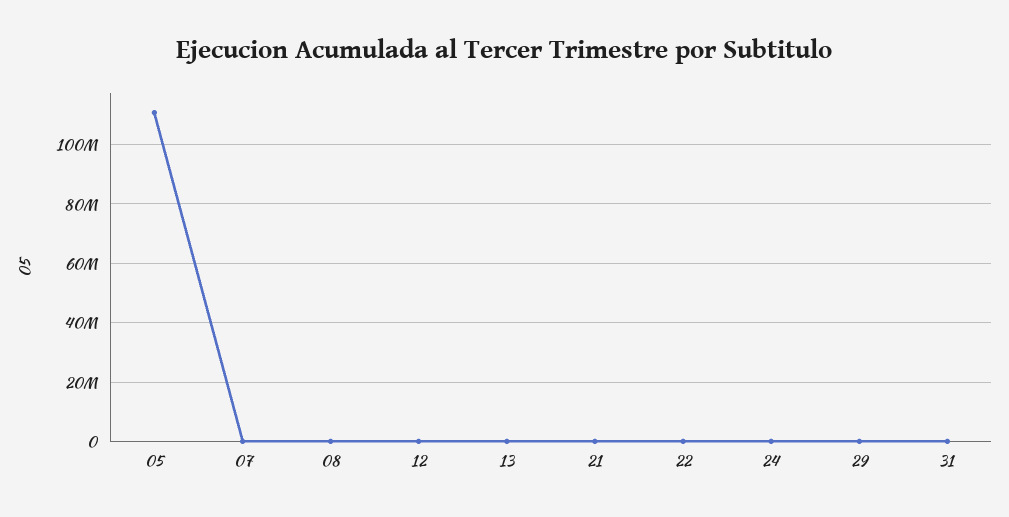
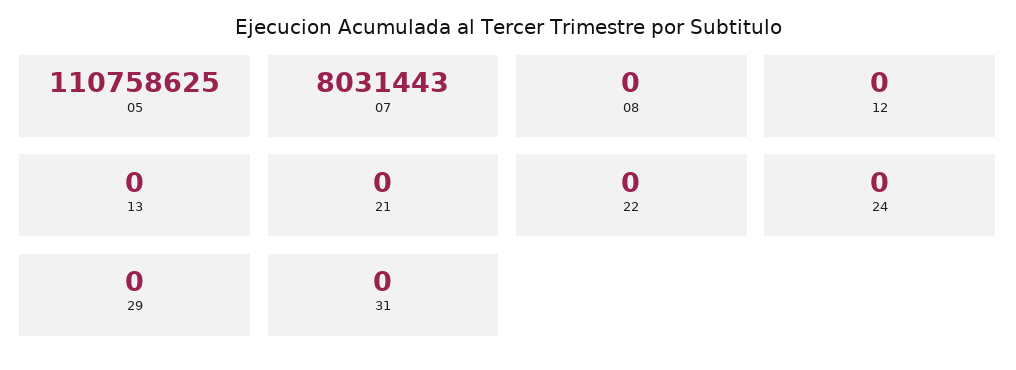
07: 0 -> 8031443

